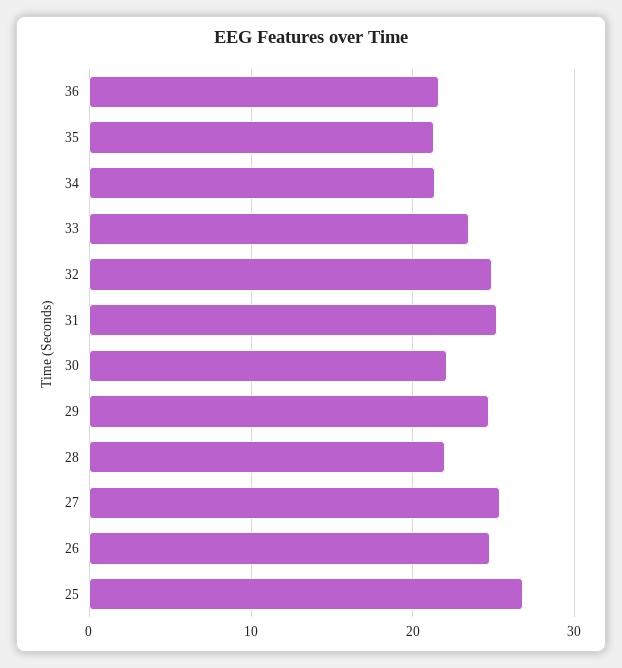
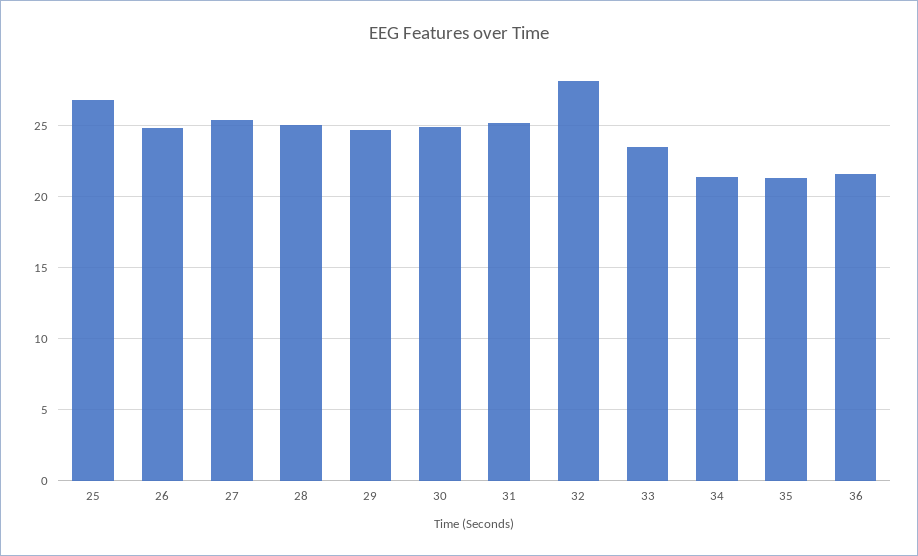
32: 25 -> 28
30: 22 -> 25
28: 22 -> 25

